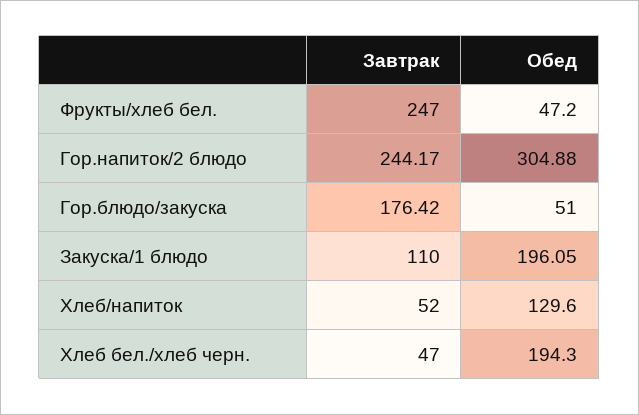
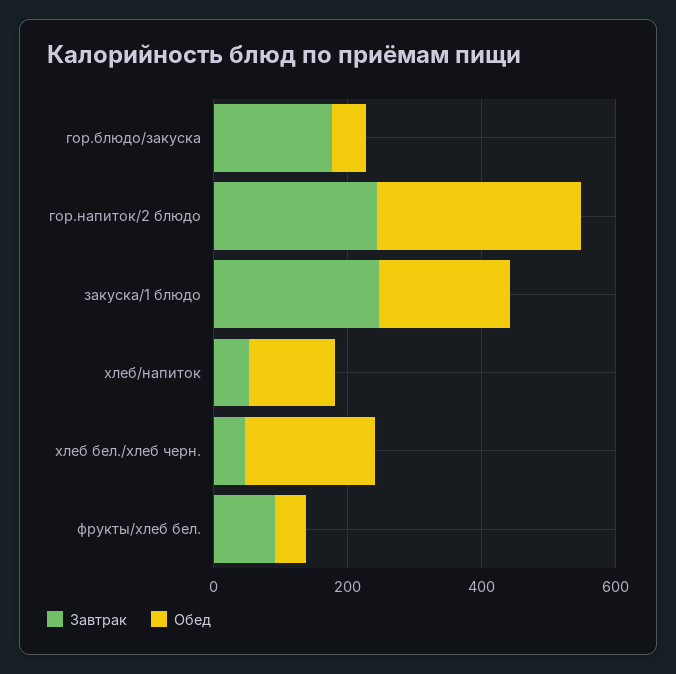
Завтрак, Фрукты/хлеб бел.: 247 -> 100
Завтрак, Закуска/1 блюдо: 110 -> 250

